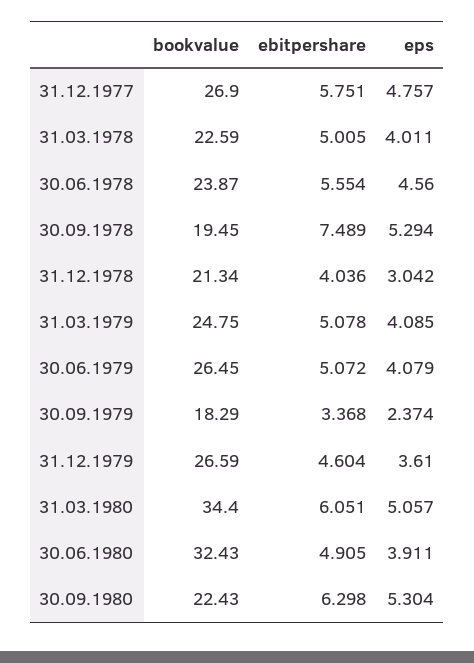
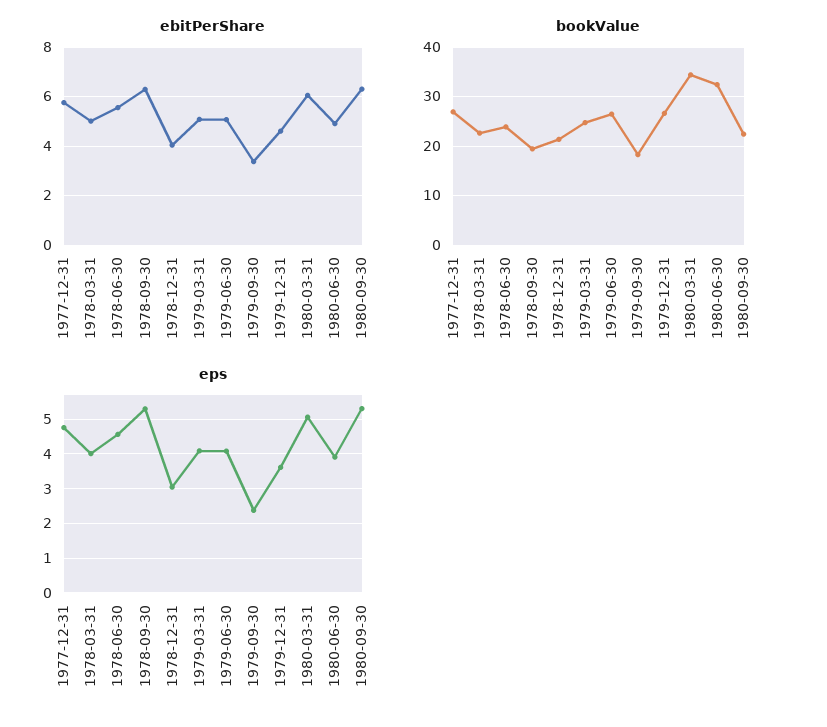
ebitpershare, 30.09.1978: 7.489 -> 6.25

